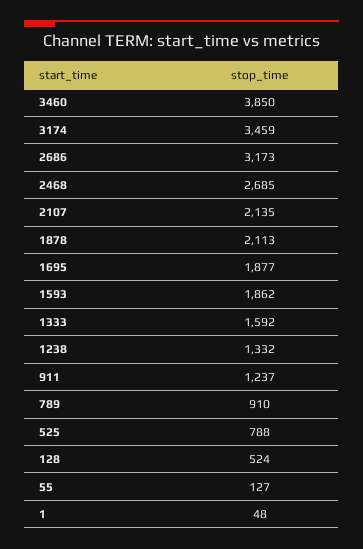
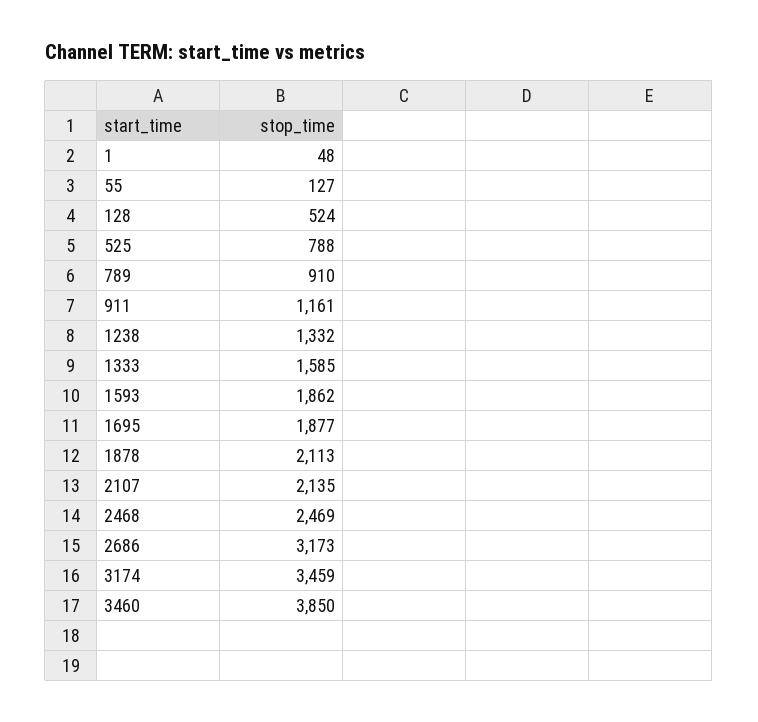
2468: 2685 -> 2469
1333: 1592 -> 1585
911: 1237 -> 1161

